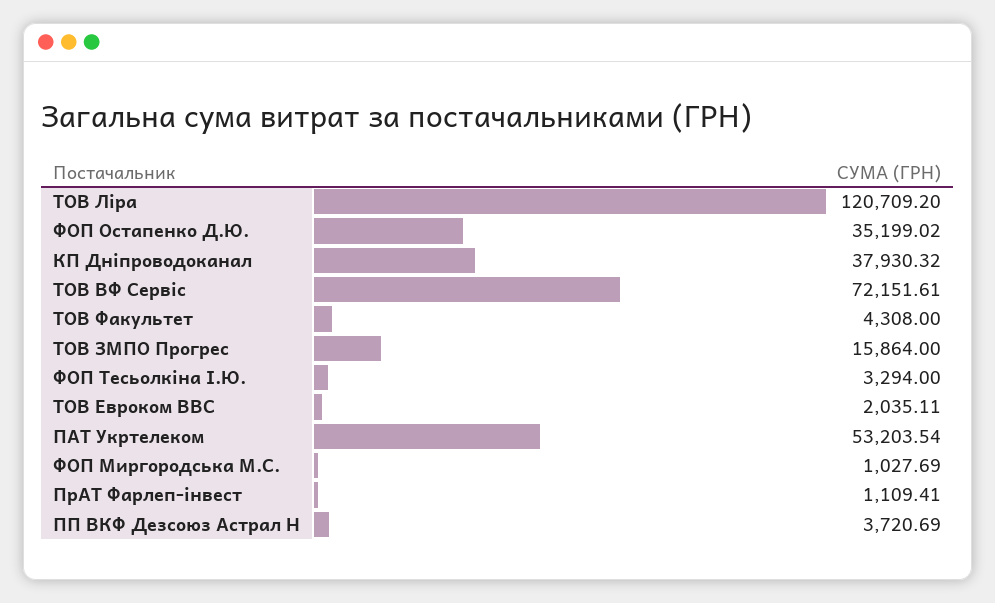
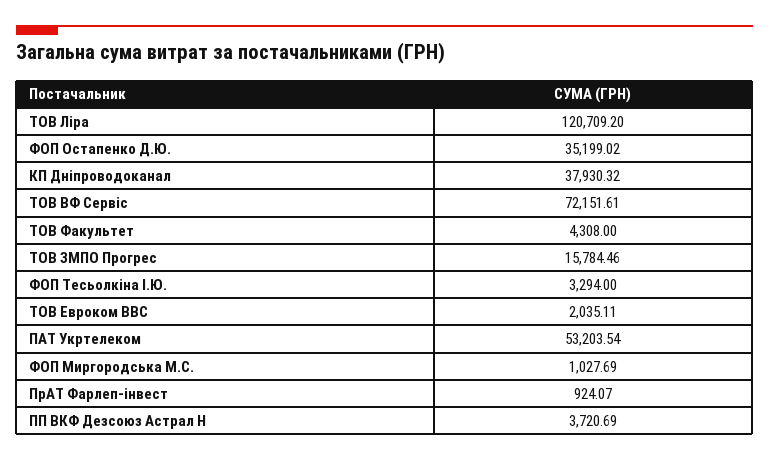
ТОВ ЗМПО Прогрес: 15864 -> 15784.46
ПрАТ Фарлеп-інвест: 1109.41 -> 924.07

